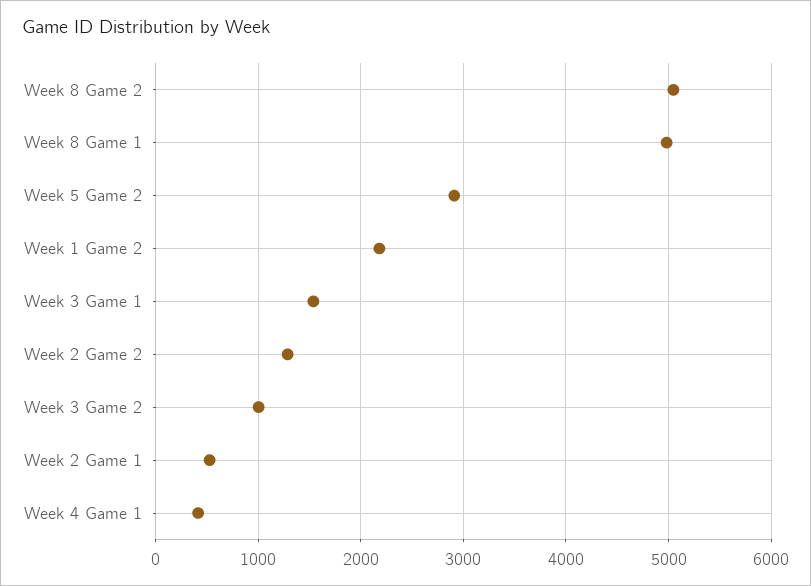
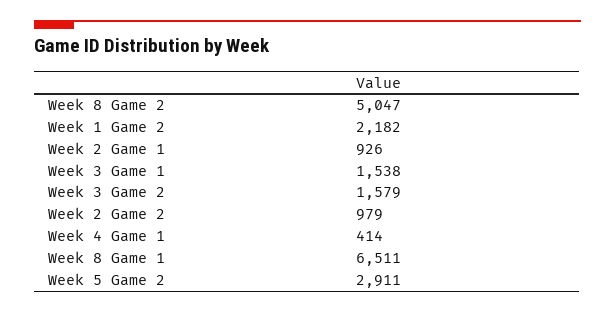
Week 8 Game 1: 5000 -> 6511
Week 2 Game 2: 1300 -> 979
Week 3 Game 2: 1000 -> 1579
Week 2 Game 1: 500 -> 926

